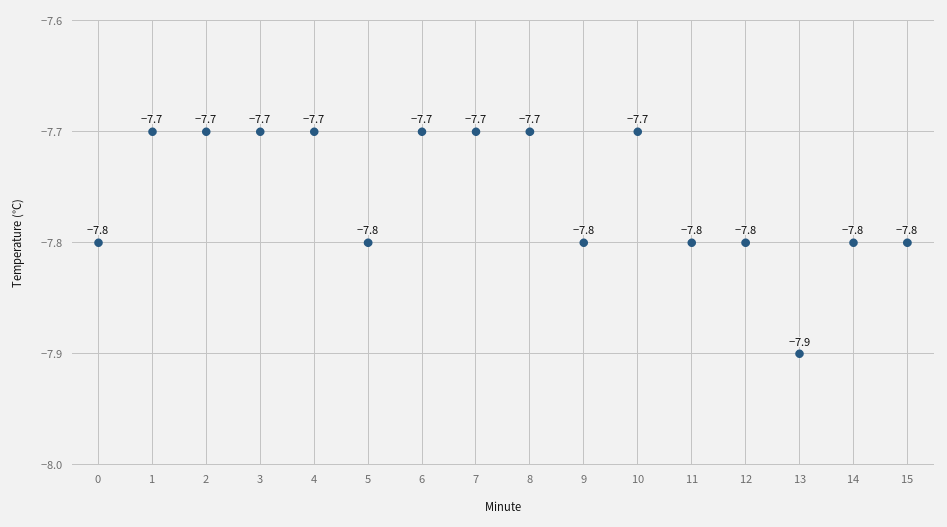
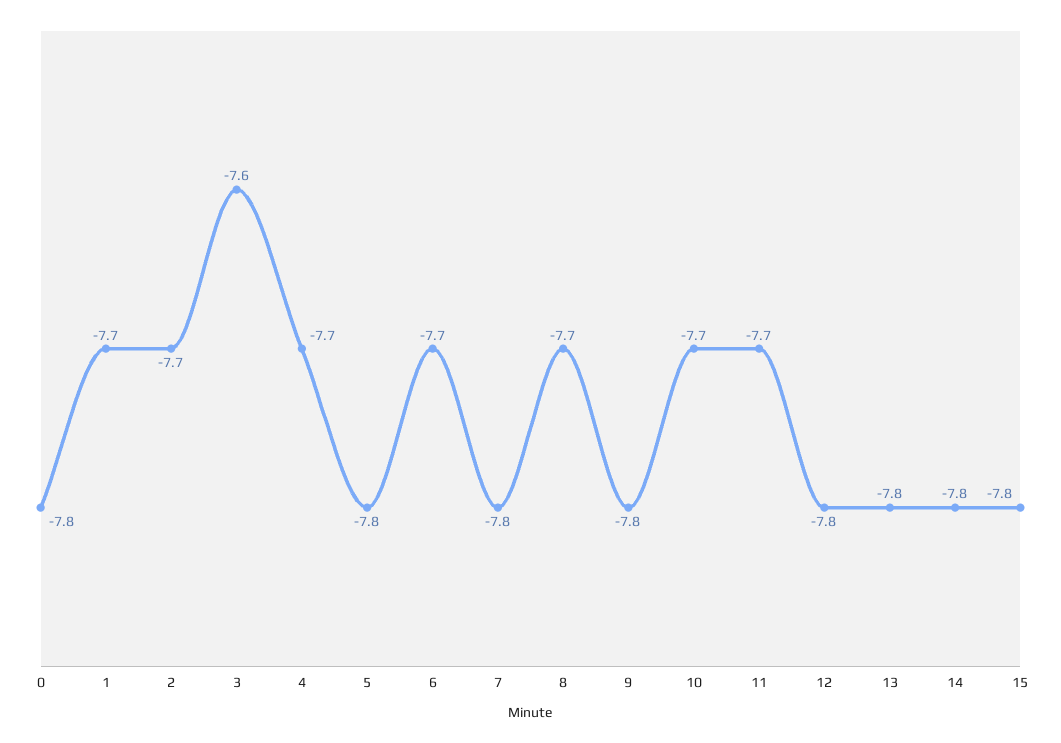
3: -7.7 -> -7.6
7: -7.7 -> -7.8
11: -7.8 -> -7.7
13: -7.9 -> -7.8

